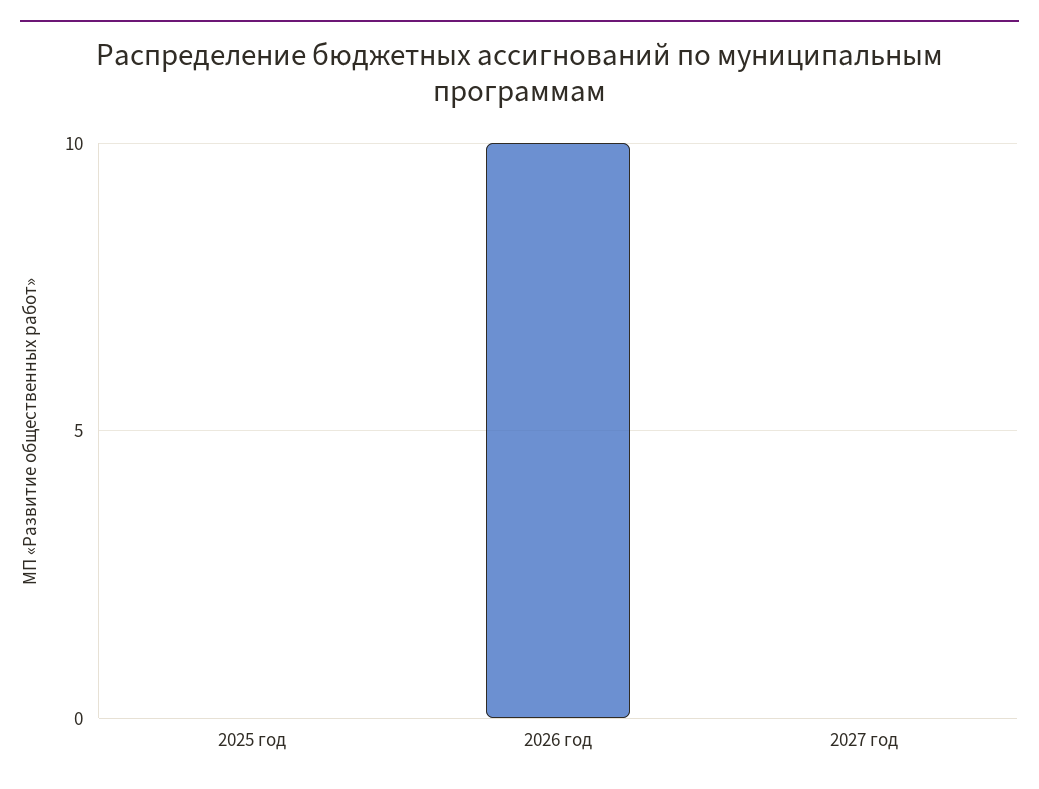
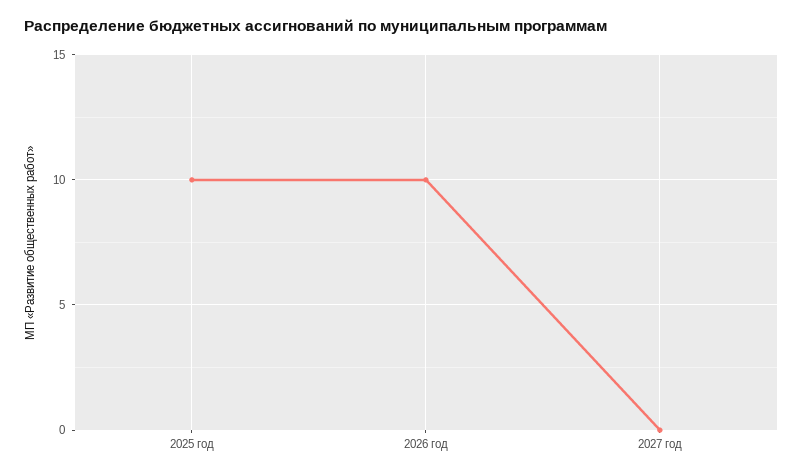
2025 год: 0 -> 10

